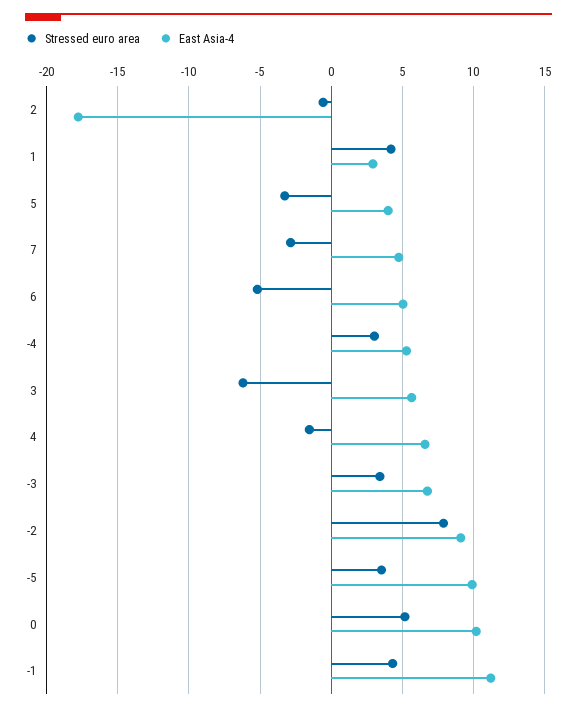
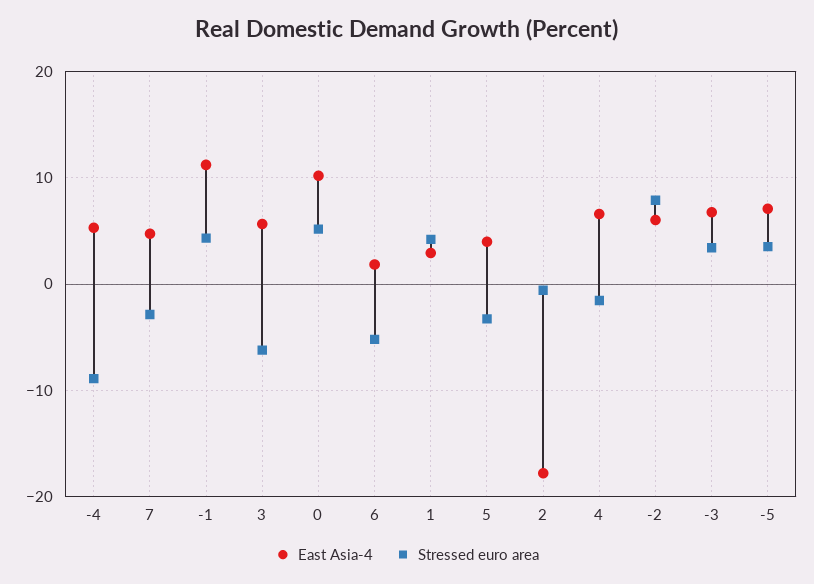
East Asia-4, 6: 5 -> 2
Stressed euro area, -4: 3 -> -9
East Asia-4, -2: 9 -> 6
East Asia-4, -5: 10 -> 7

